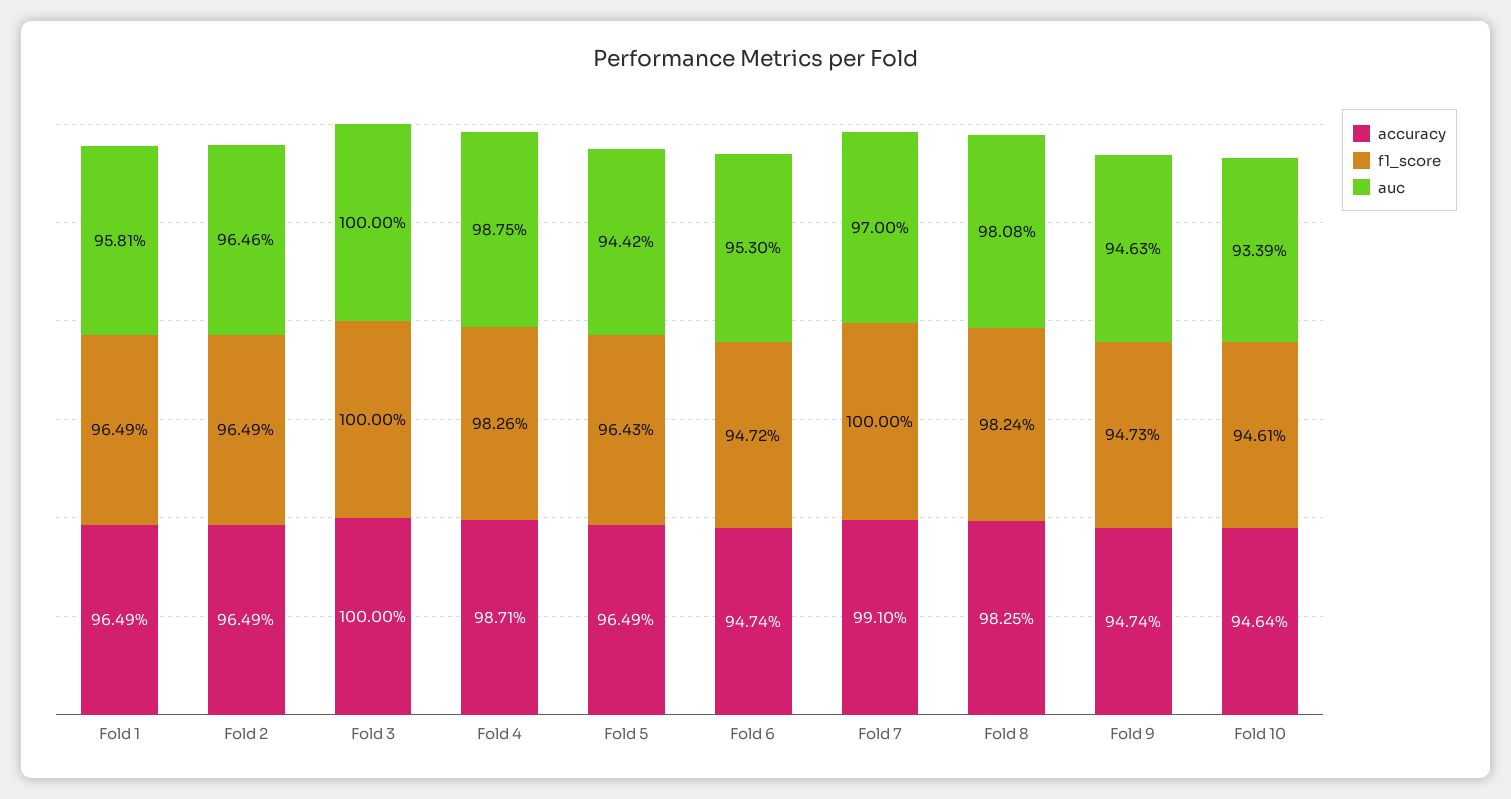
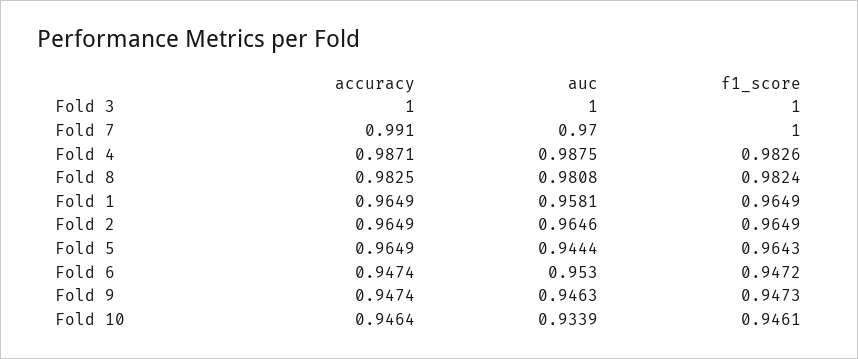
auc, Fold 5: 0.9442 -> 0.9444

